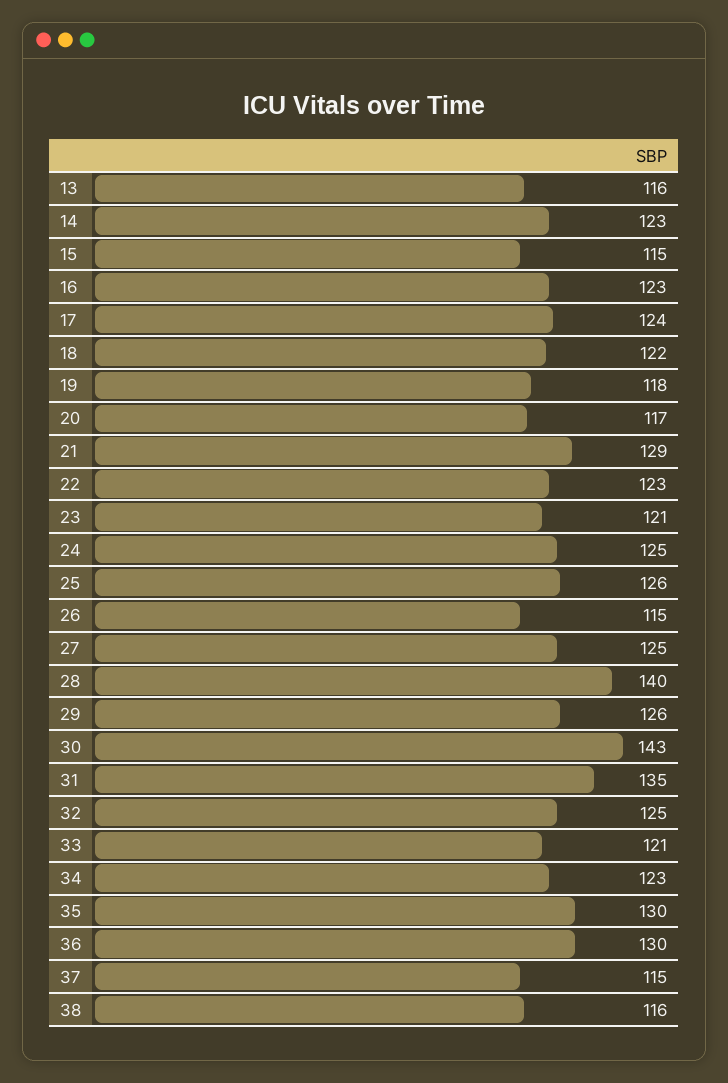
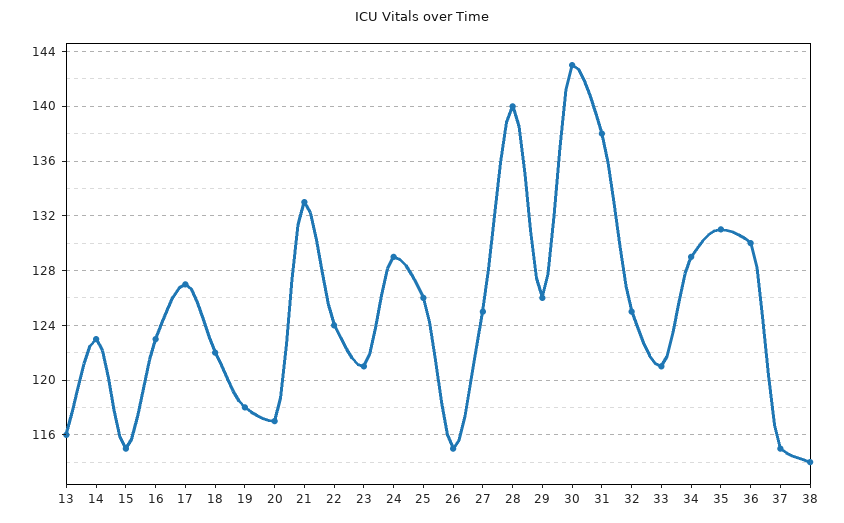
17: 124 -> 127
21: 129 -> 133
22: 123 -> 124
24: 125 -> 129
31: 135 -> 138
34: 123 -> 129
35: 130 -> 131
38: 116 -> 114

